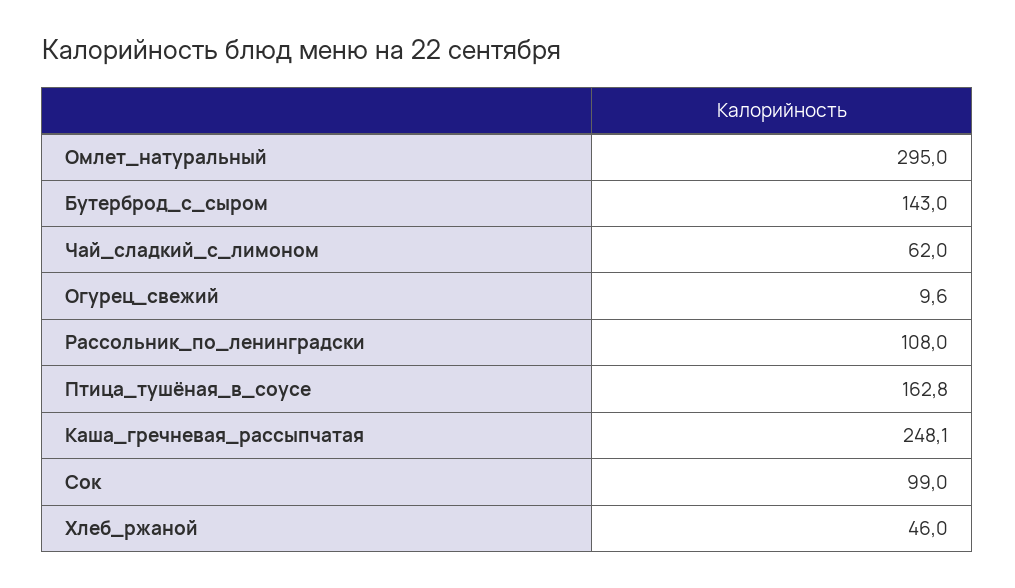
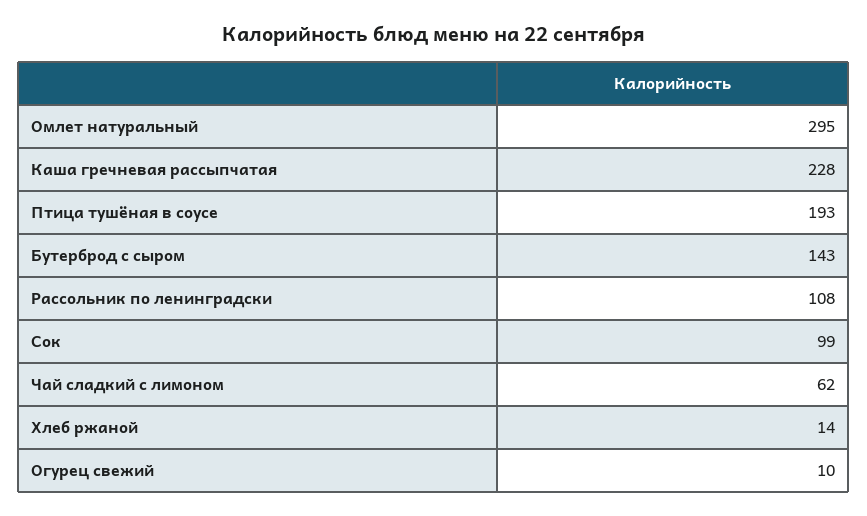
Птица_тушёная_в_соусе: 162.8 -> 193
Каша_гречневая_рассыпчатая: 248.1 -> 228
Хлеб_ржаной: 46 -> 14

